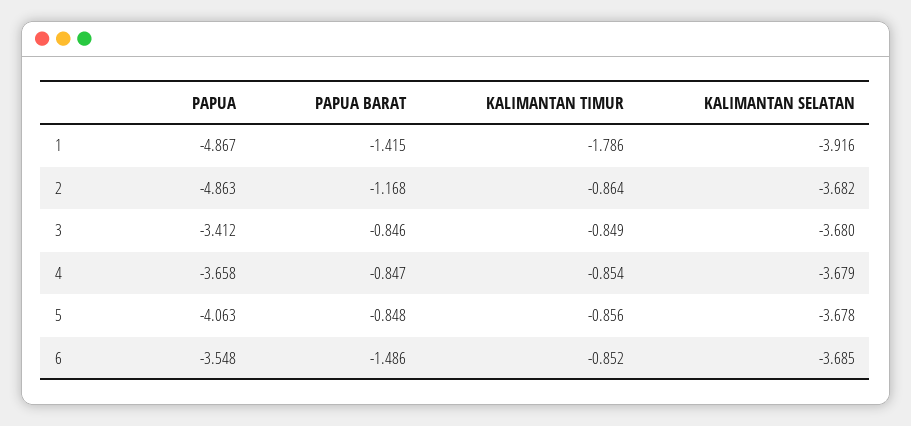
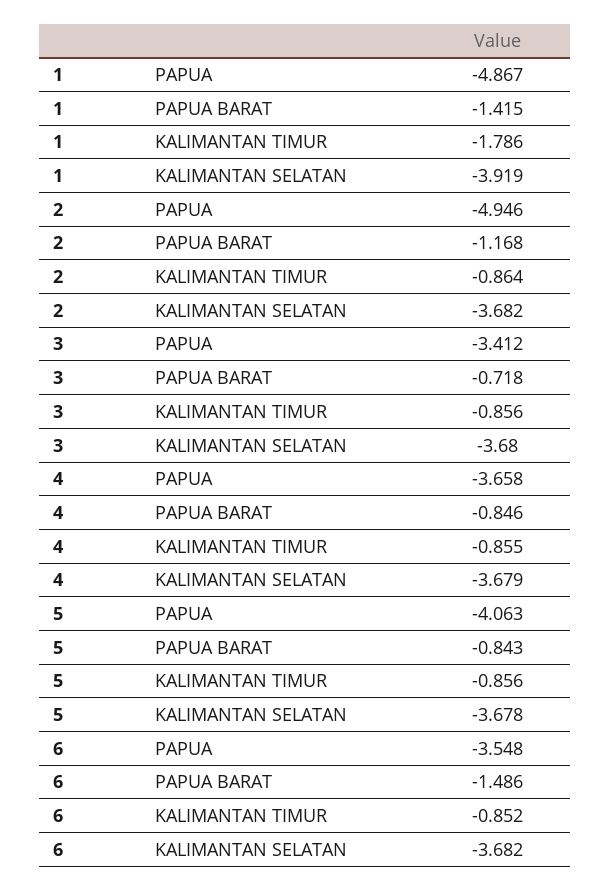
KALIMANTAN SELATAN, 1: -3.916 -> -3.919
PAPUA, 2: -4.863 -> -4.946
PAPUA BARAT, 3: -0.846 -> -0.718
KALIMANTAN TIMUR, 3: -0.849 -> -0.856
PAPUA BARAT, 4: -0.847 -> -0.846
KALIMANTAN TIMUR, 4: -0.854 -> -0.855
PAPUA BARAT, 5: -0.848 -> -0.843
KALIMANTAN SELATAN, 6: -3.685 -> -3.682

